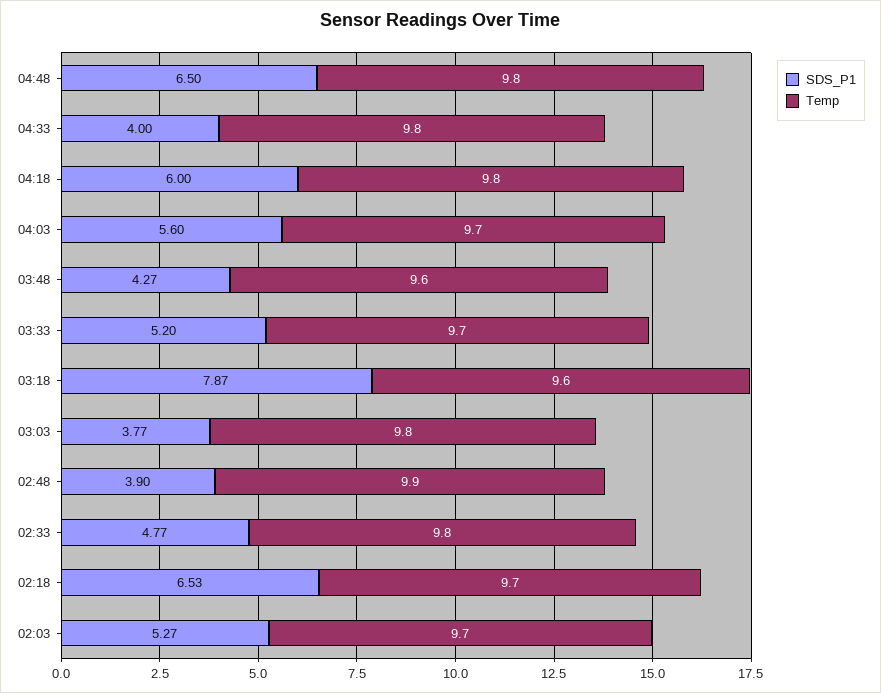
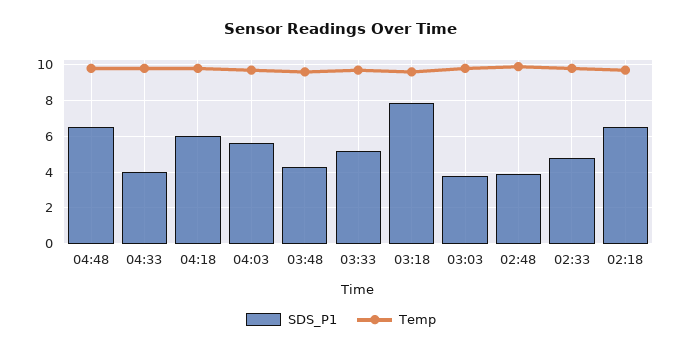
SDS_P1, 02:03: 5.27 -> none
Temp, 02:03: 9.7 -> none

